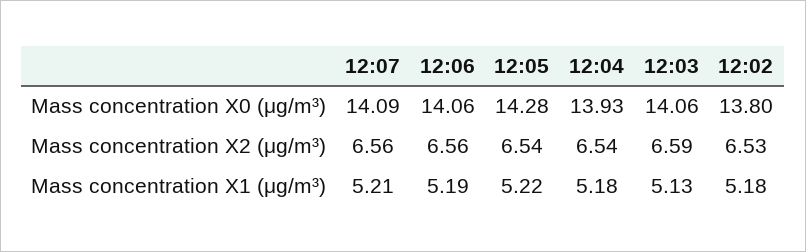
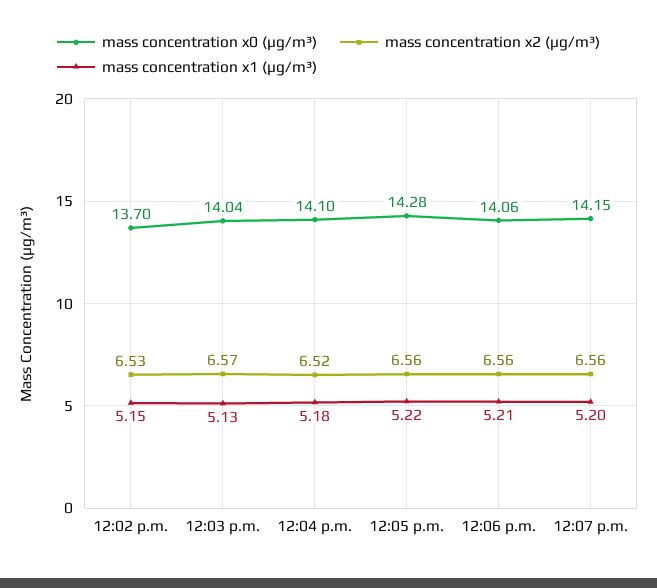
Mass concentration X0 (μg/m³), 12:07: 14.09 -> 14.15
Mass concentration X0 (μg/m³), 12:04: 13.93 -> 14.1
Mass concentration X0 (μg/m³), 12:03: 14.06 -> 14.04
Mass concentration X0 (μg/m³), 12:02: 13.8 -> 13.7
Mass concentration X2 (μg/m³), 12:05: 6.54 -> 6.56
Mass concentration X2 (μg/m³), 12:04: 6.54 -> 6.52
Mass concentration X2 (μg/m³), 12:03: 6.59 -> 6.57
Mass concentration X1 (μg/m³), 12:07: 5.21 -> 5.2
Mass concentration X1 (μg/m³), 12:06: 5.19 -> 5.21
Mass concentration X1 (μg/m³), 12:02: 5.18 -> 5.15

